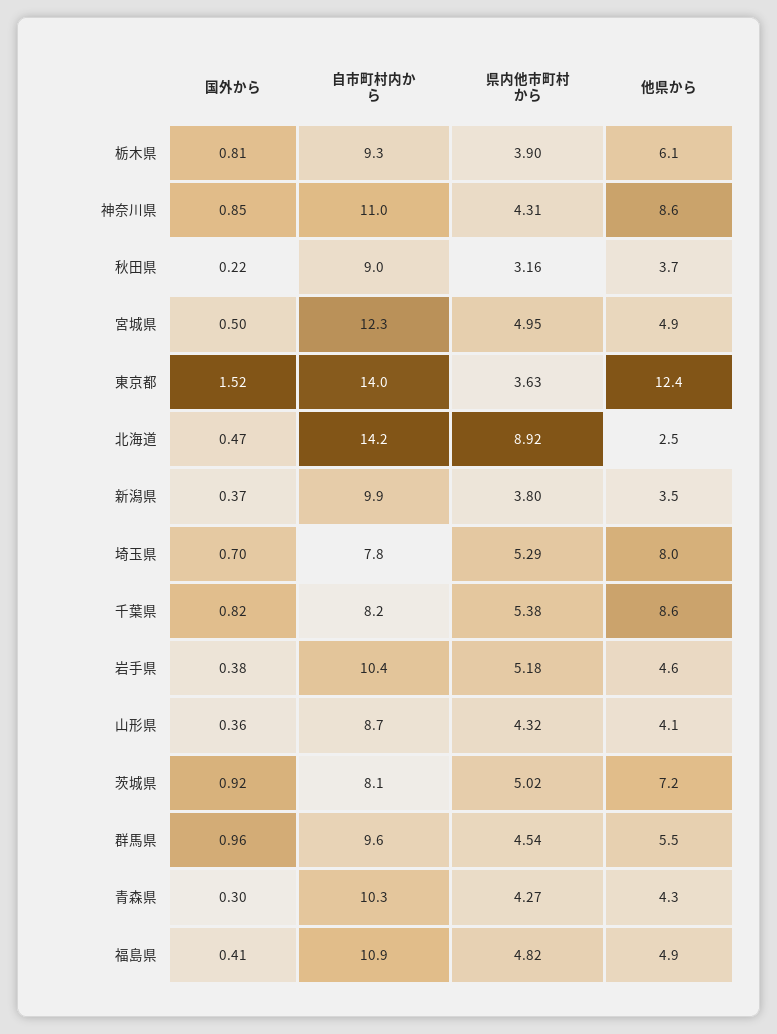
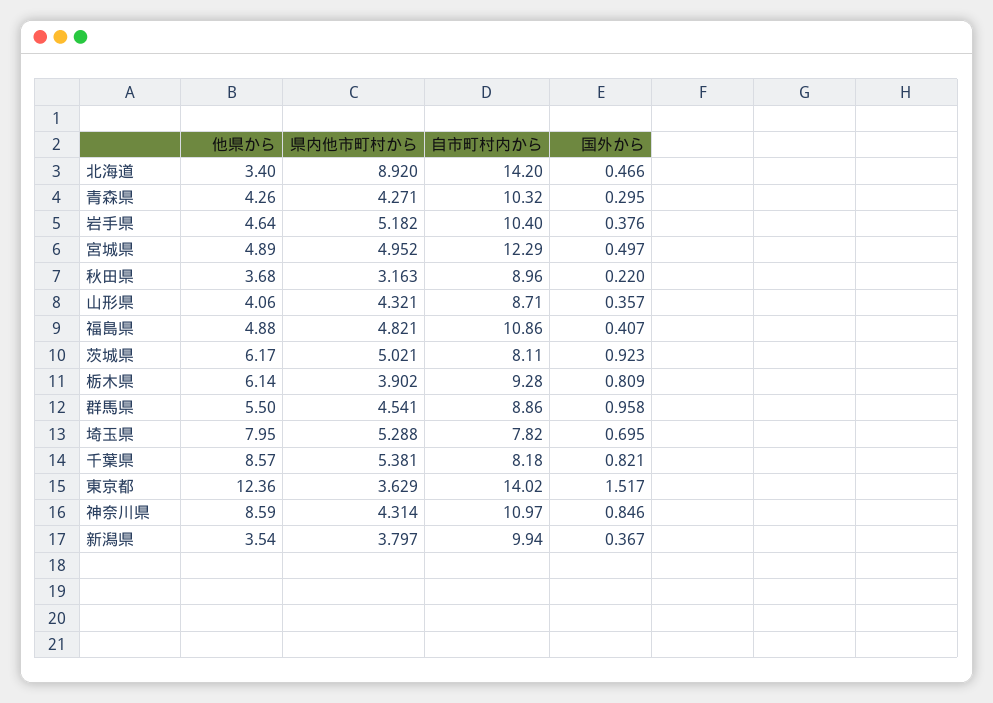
他県から, 北海道: 2.5 -> 3.4
他県から, 茨城県: 7.2 -> 6.17
自市町村内から, 群馬県: 9.6 -> 8.86

